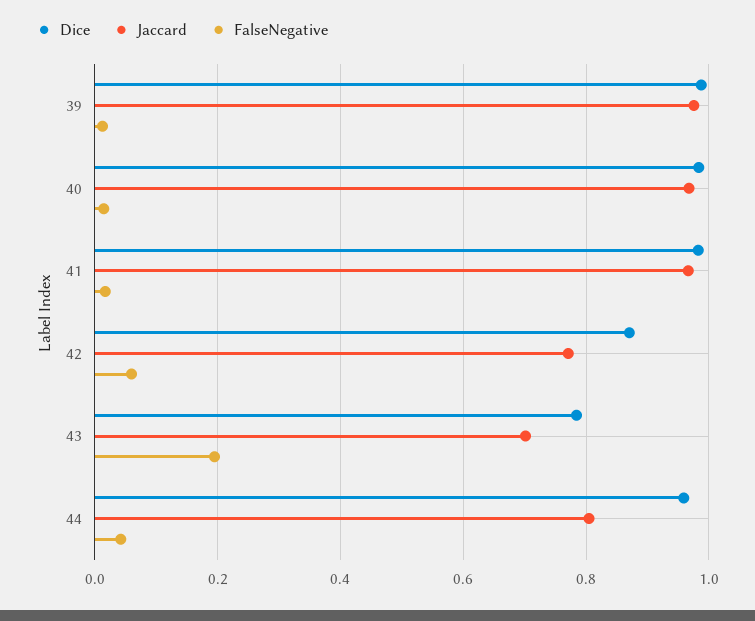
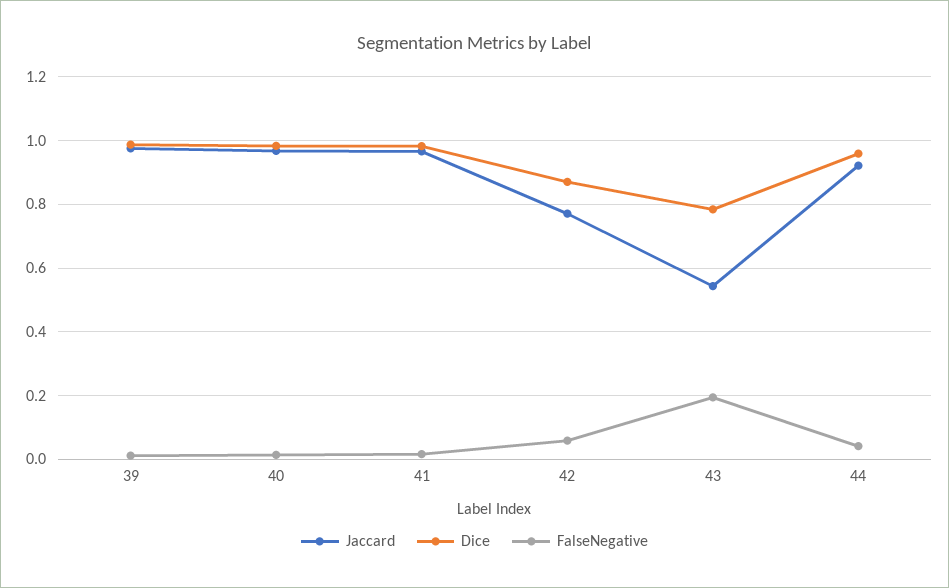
Jaccard, 43: 0.7 -> 0.54
Jaccard, 44: 0.8 -> 0.92

